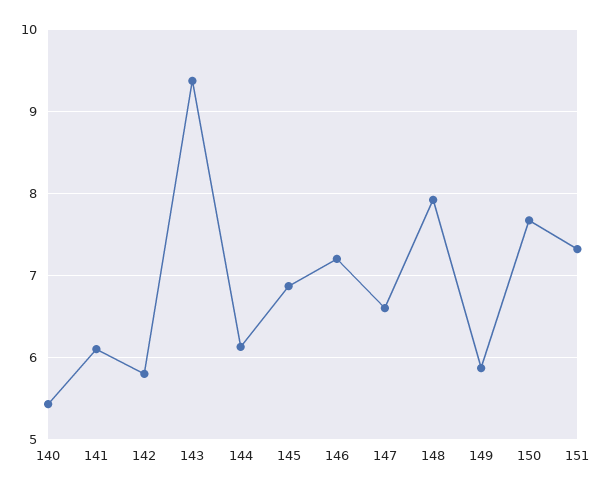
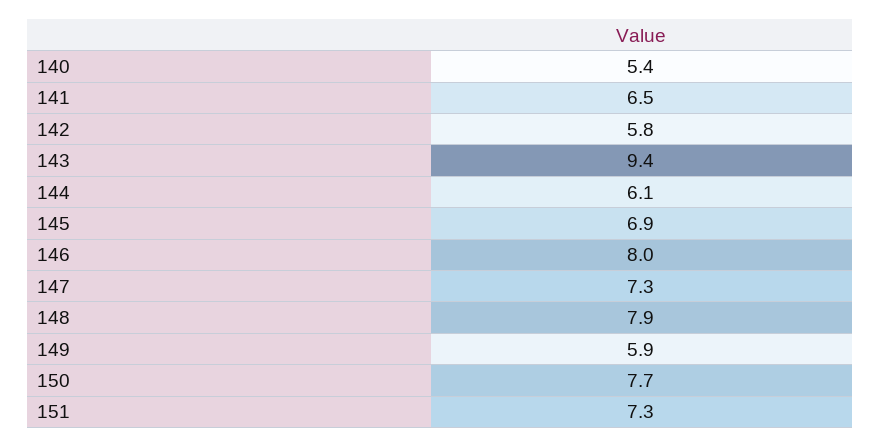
141: 6.1 -> 6.5
146: 7.2 -> 8
147: 6.6 -> 7.3

